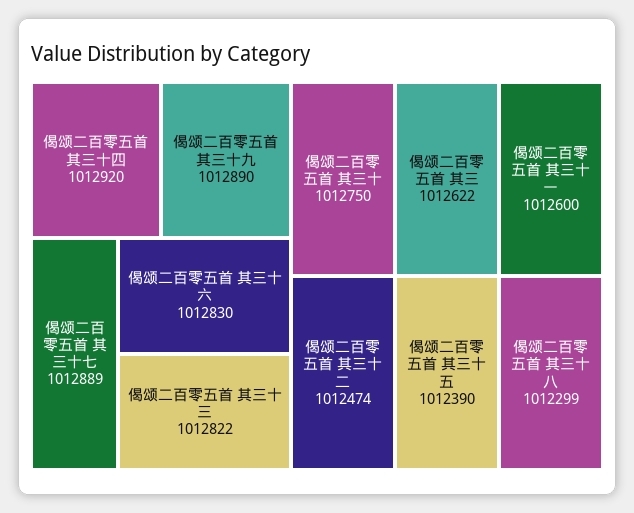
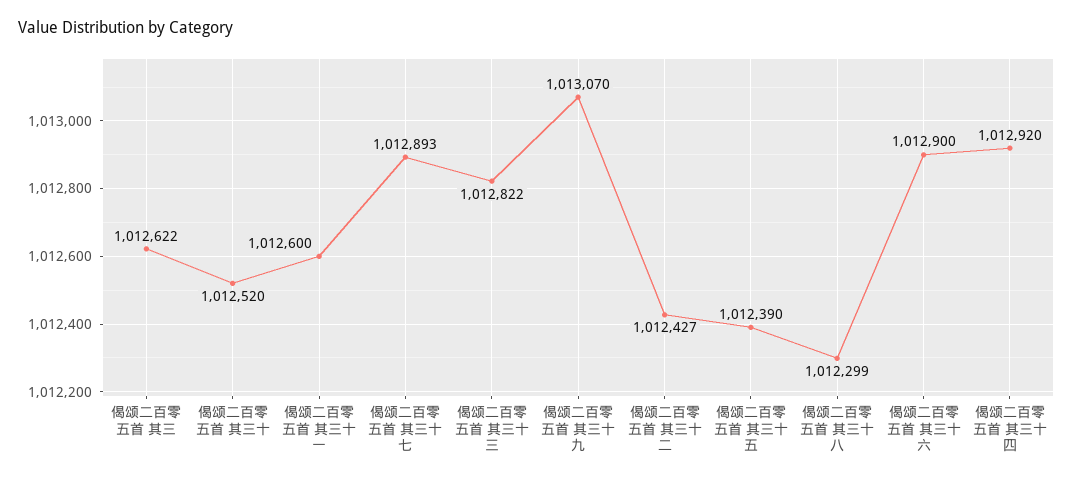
偈颂二百零五首 其三十九: 1012890 -> 1013070
偈颂二百零五首 其三十七: 1012889 -> 1012893
偈颂二百零五首 其三十六: 1012830 -> 1012900
偈颂二百零五首 其三十: 1012750 -> 1012520
偈颂二百零五首 其三十二: 1012474 -> 1012427

